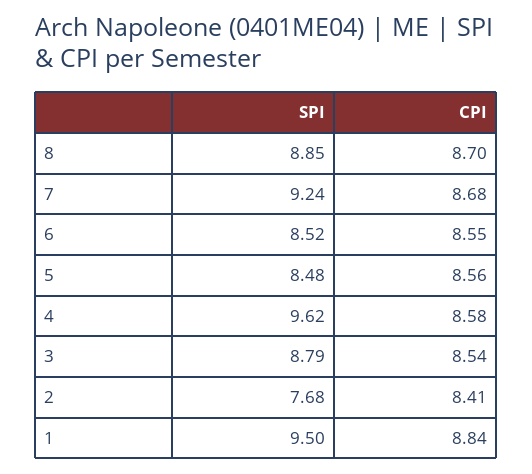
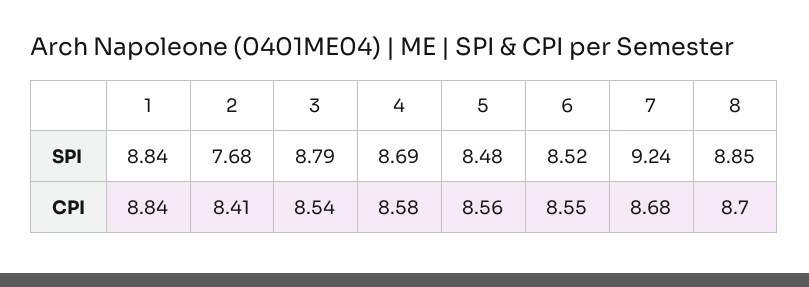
SPI, 4: 9.62 -> 8.69
SPI, 1: 9.5 -> 8.84

